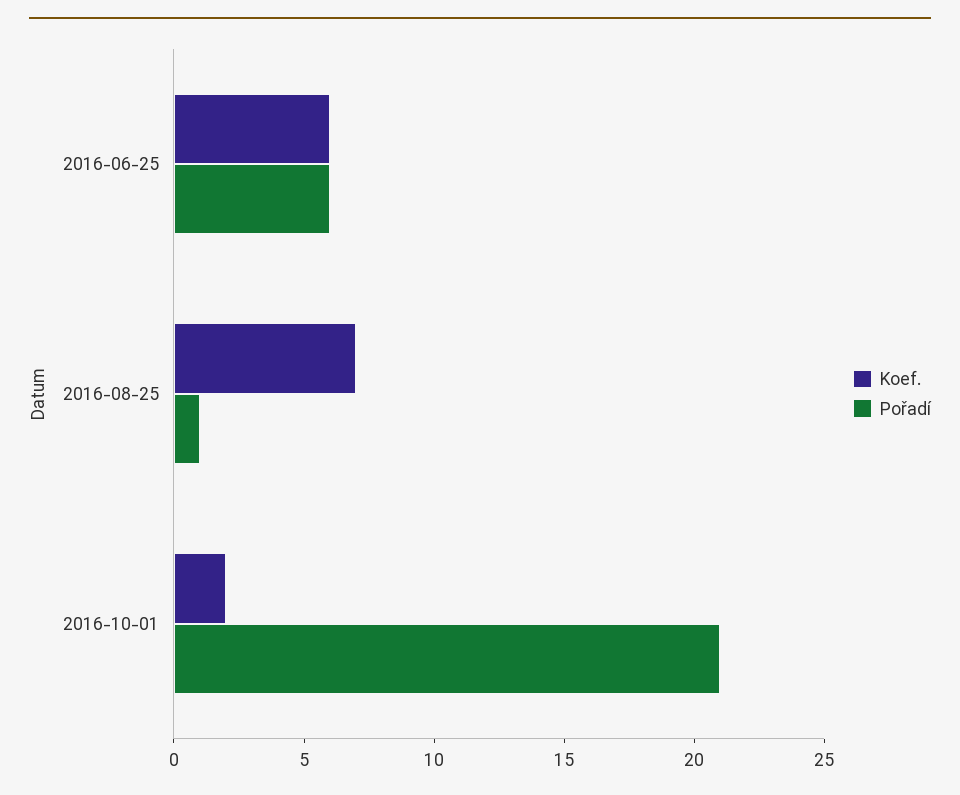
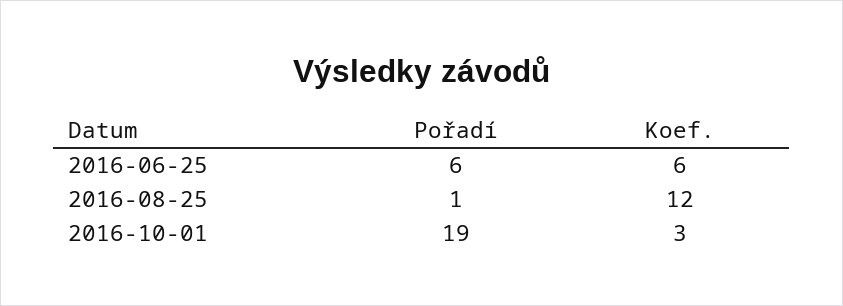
Koef., 2016-08-25: 7 -> 12
Koef., 2016-10-01: 2 -> 3
Pořadí, 2016-10-01: 21 -> 19

